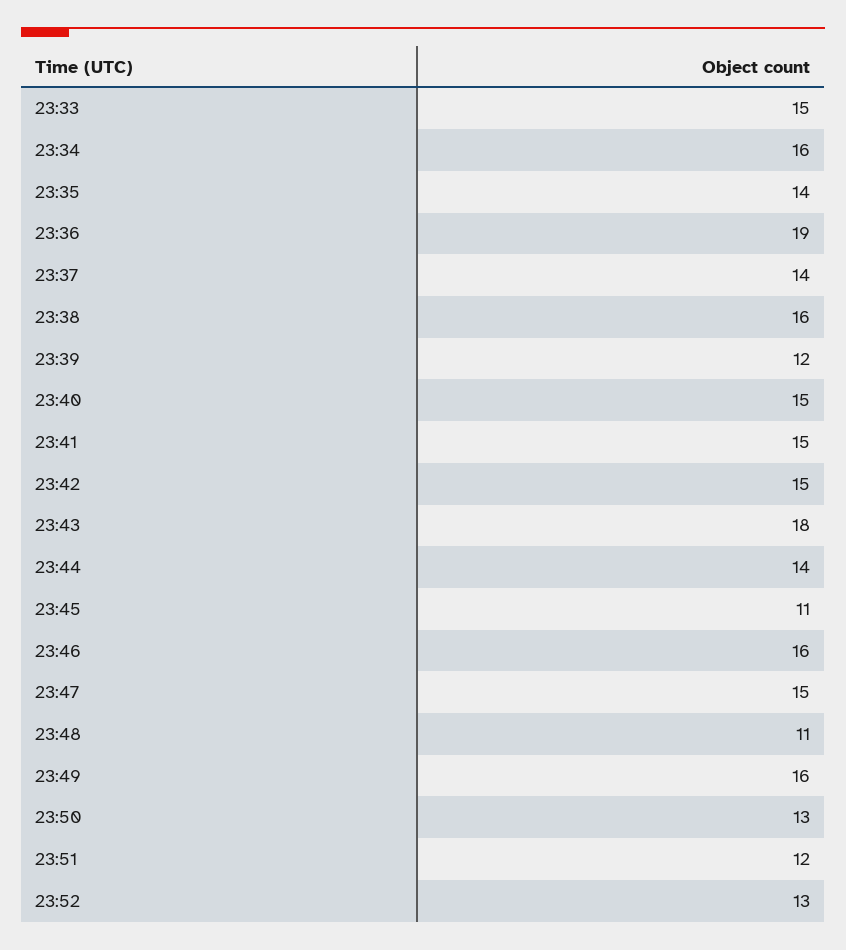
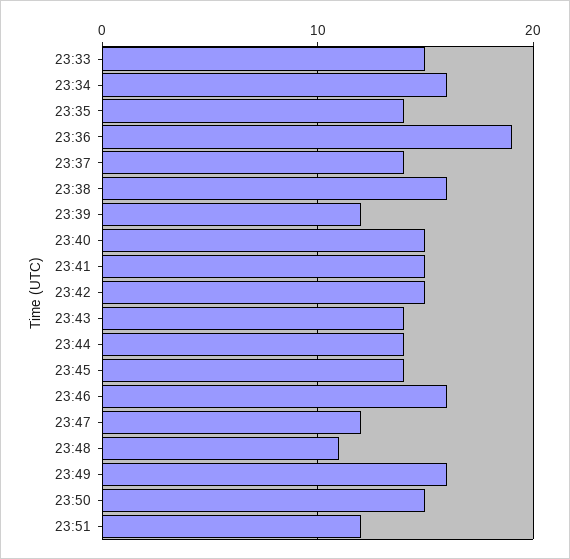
23:43: 18 -> 14
23:45: 11 -> 14
23:47: 15 -> 12
23:50: 13 -> 15
23:52: 13 -> none

